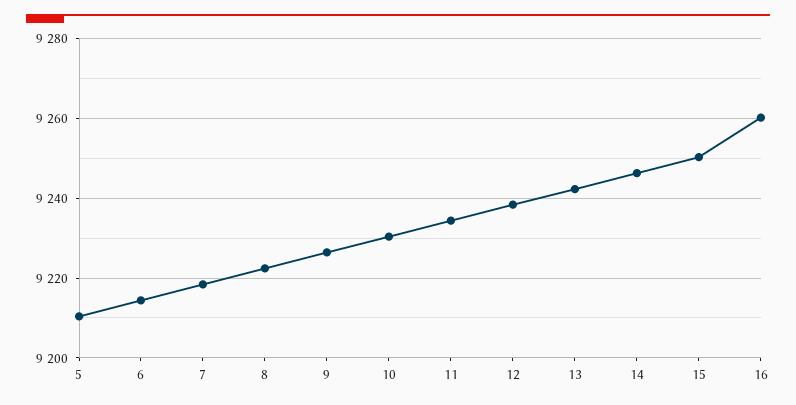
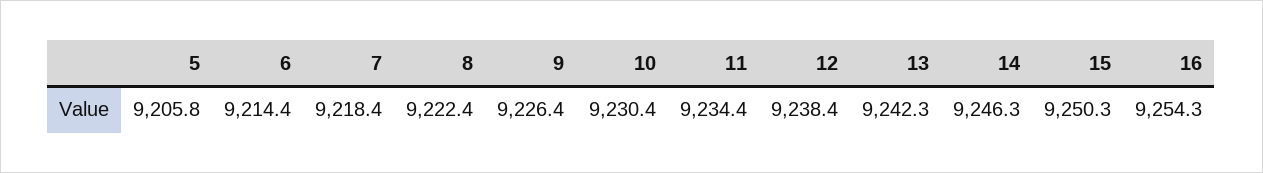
5: 9210 -> 9205.8
16: 9260 -> 9254.3

